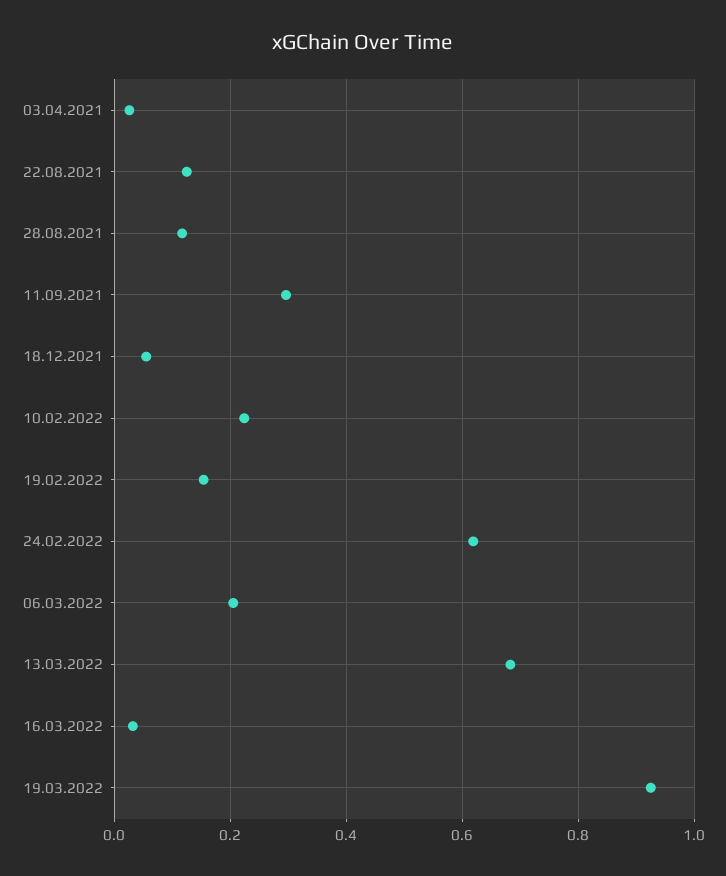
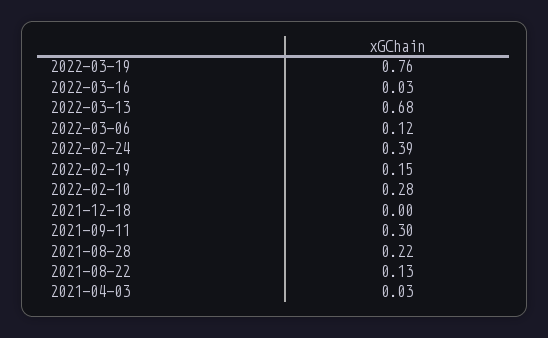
28.08.2021: 0.12 -> 0.22
18.12.2021: 0.06 -> 0
10.02.2022: 0.22 -> 0.28
24.02.2022: 0.62 -> 0.39
06.03.2022: 0.2 -> 0.12
19.03.2022: 0.92 -> 0.76

